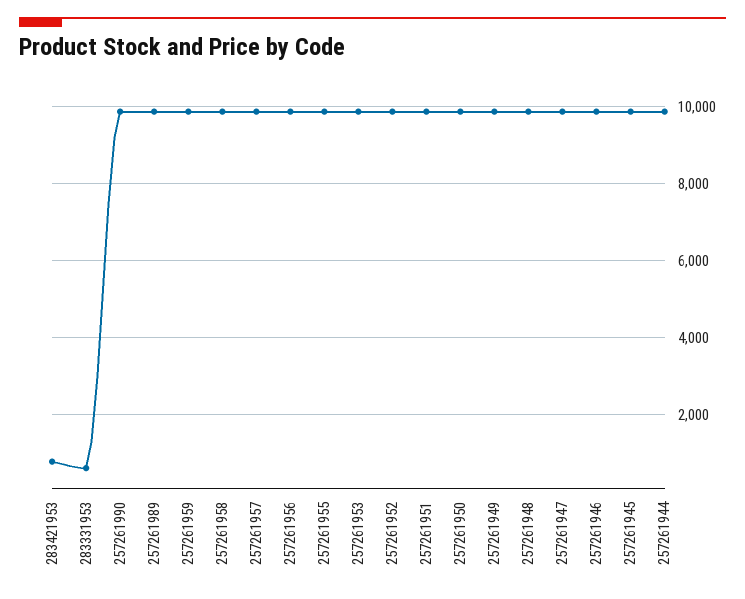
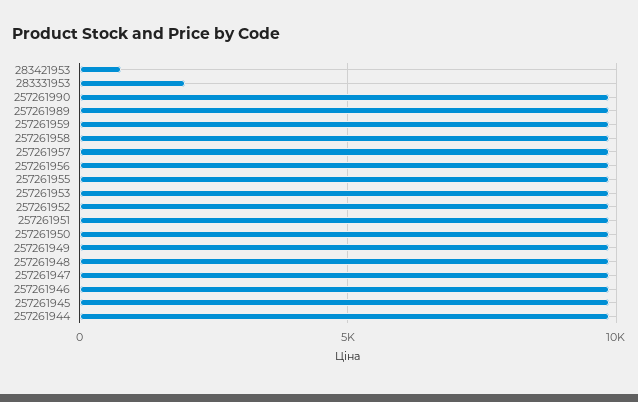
283331953: 600 -> 2000

